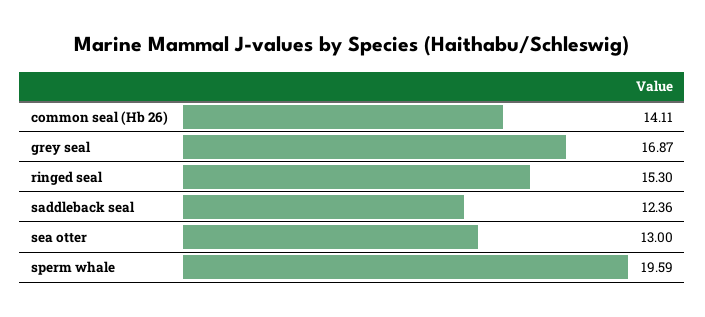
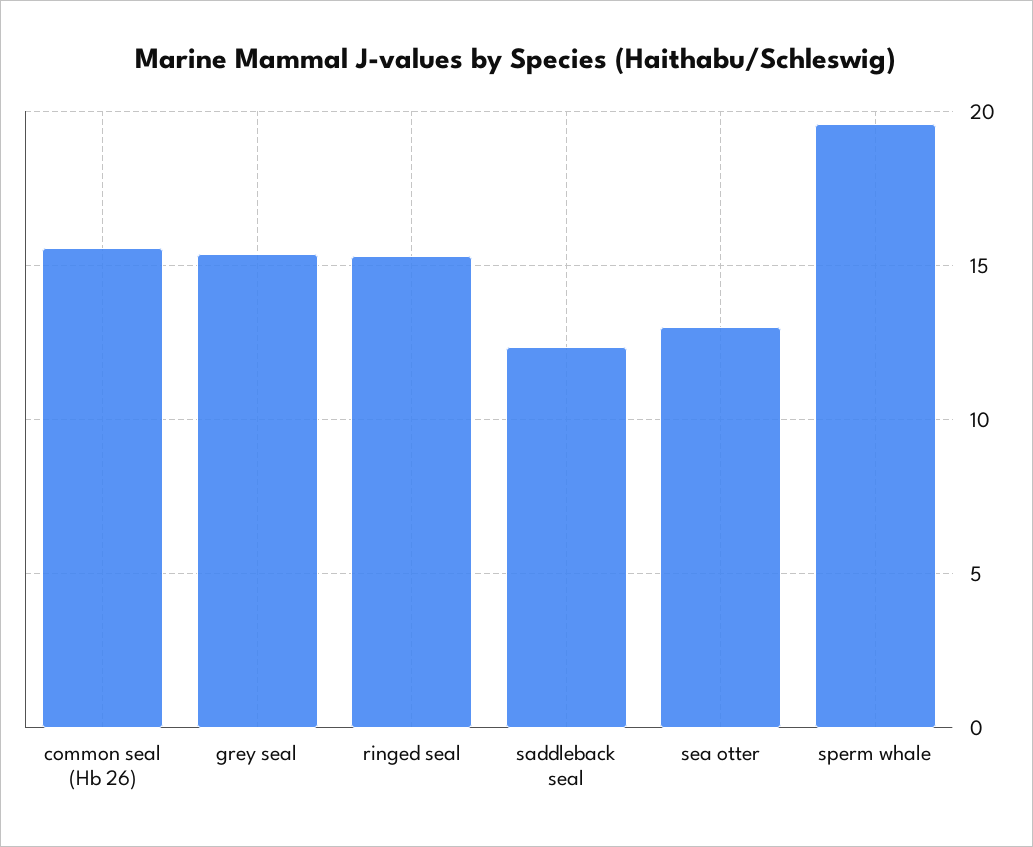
common seal (Hb 26): 14.11 -> 15.5
grey seal: 16.87 -> 15.5

